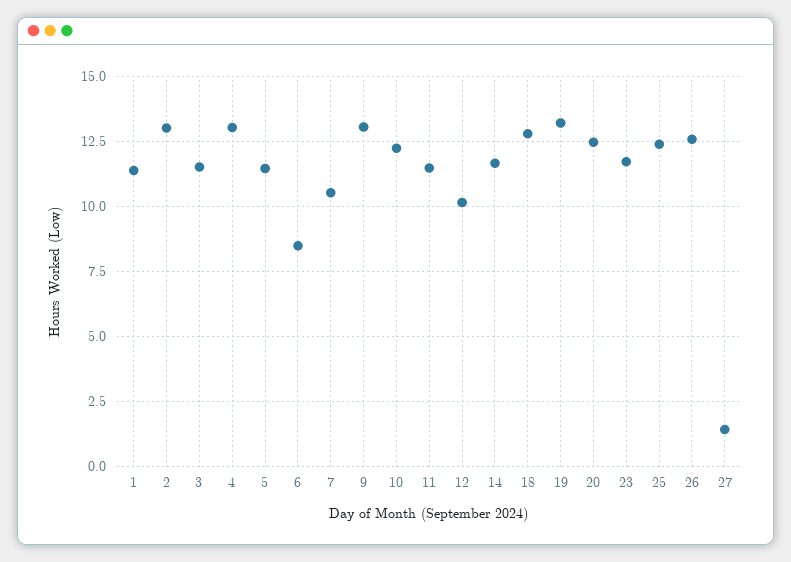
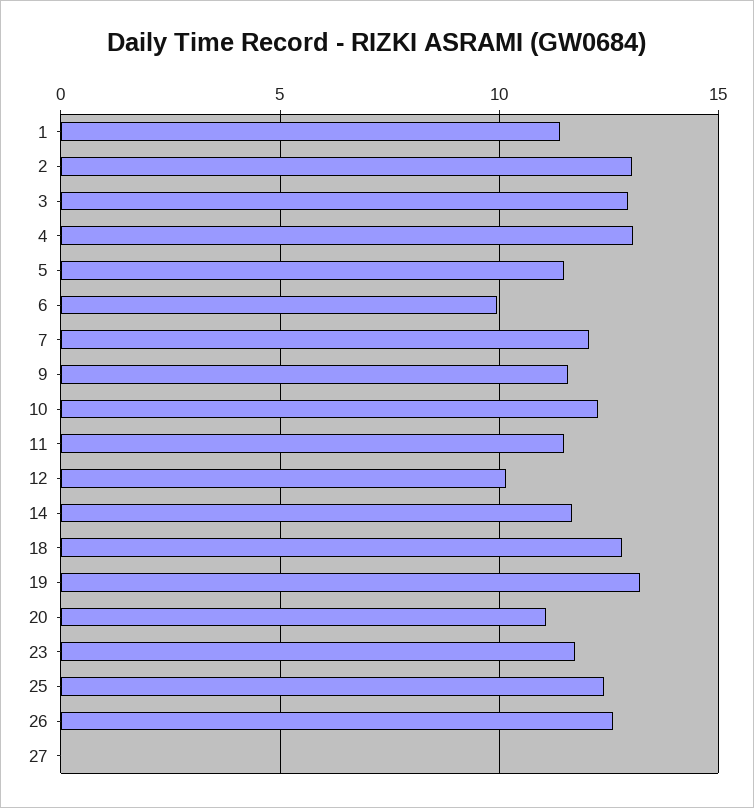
3: 11.5 -> 13
6: 8.5 -> 10
7: 10.5 -> 12
9: 13 -> 11.5
20: 12.5 -> 11
27: 1.5 -> 0

